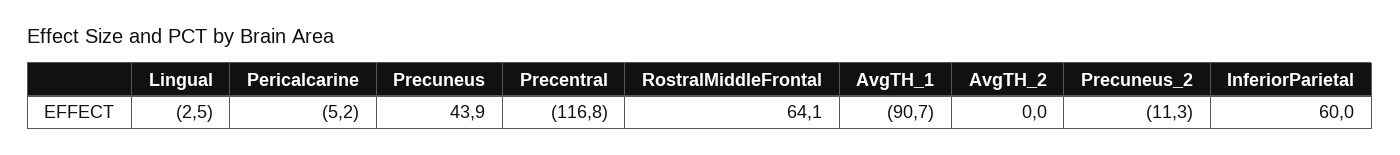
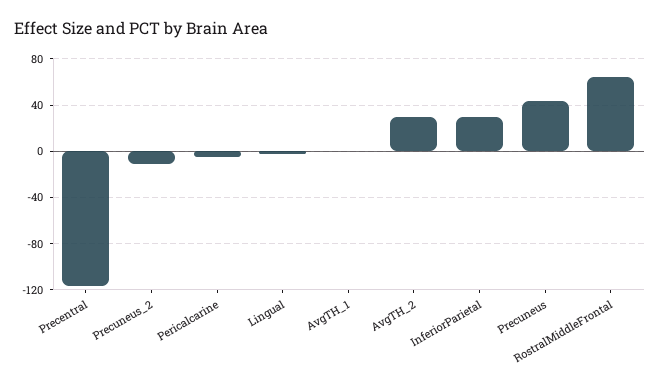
AvgTH_1: -90.7 -> 0
AvgTH_2: 0 -> 30
InferiorParietal: 60 -> 30

